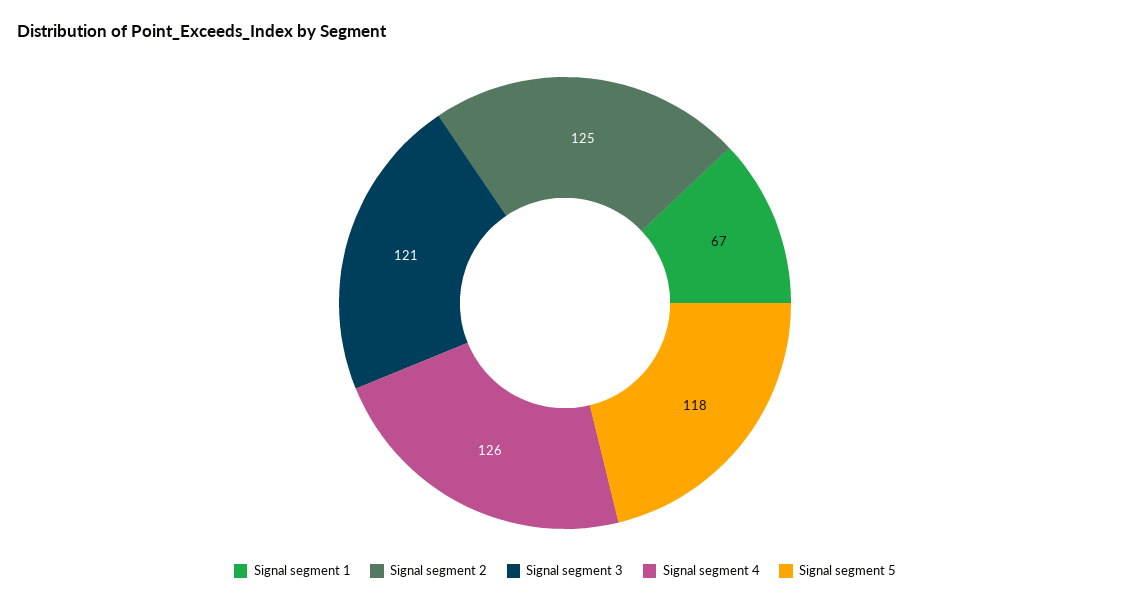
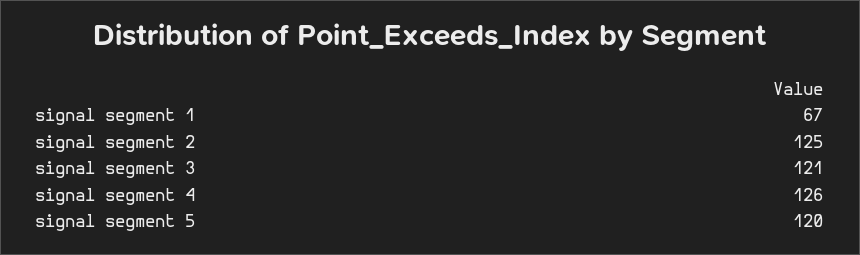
Signal segment 5: 118 -> 120

